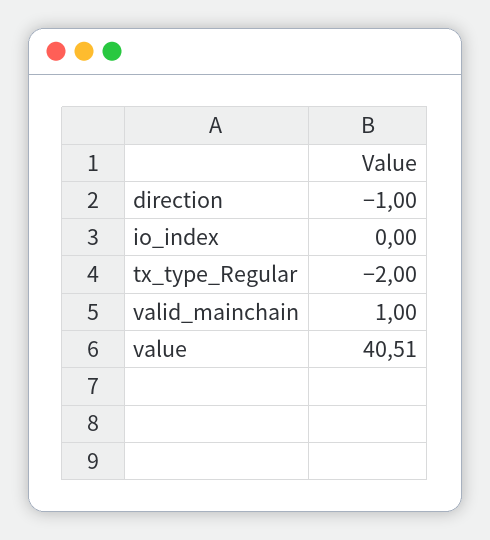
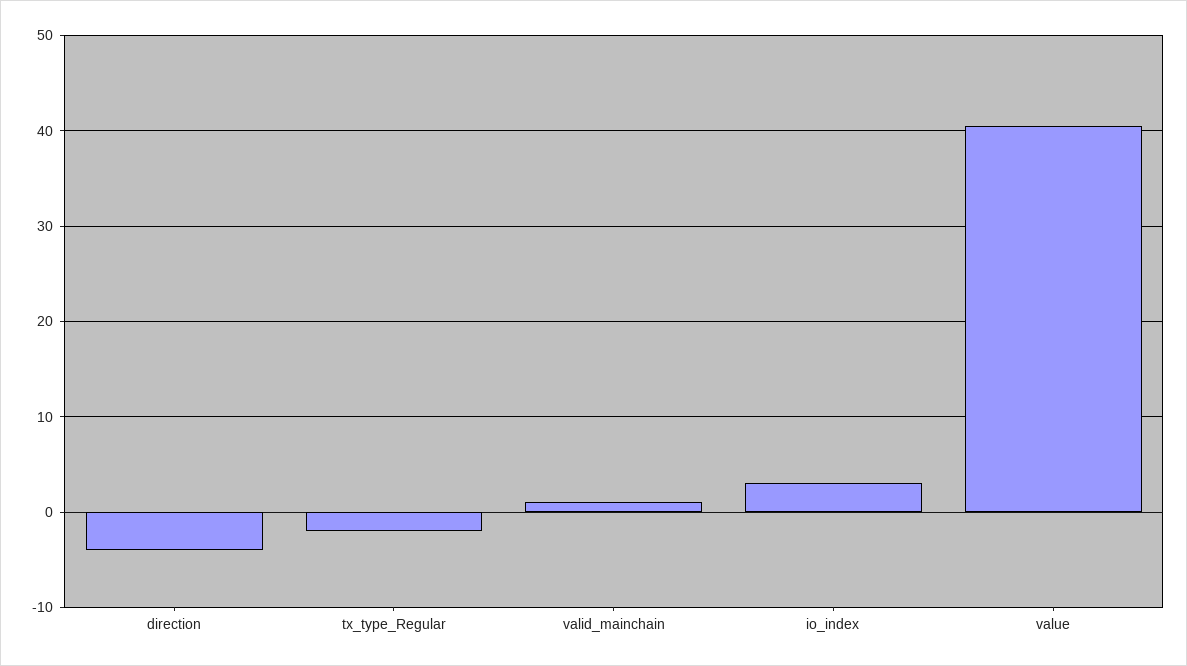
direction: -1 -> -4
io_index: 0 -> 3

